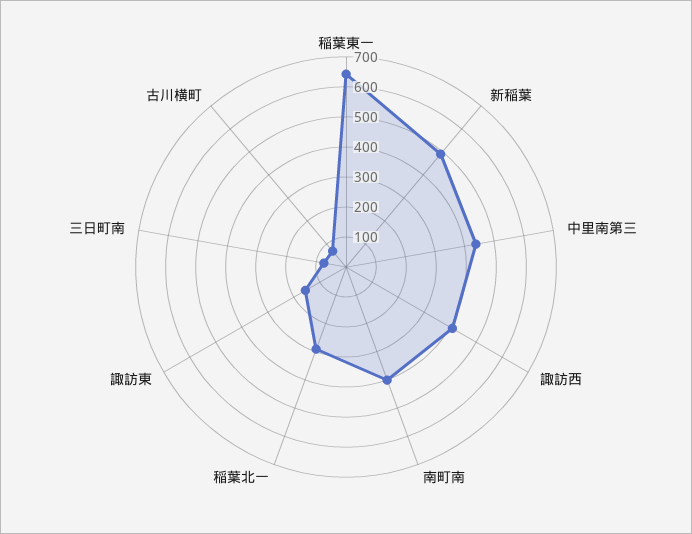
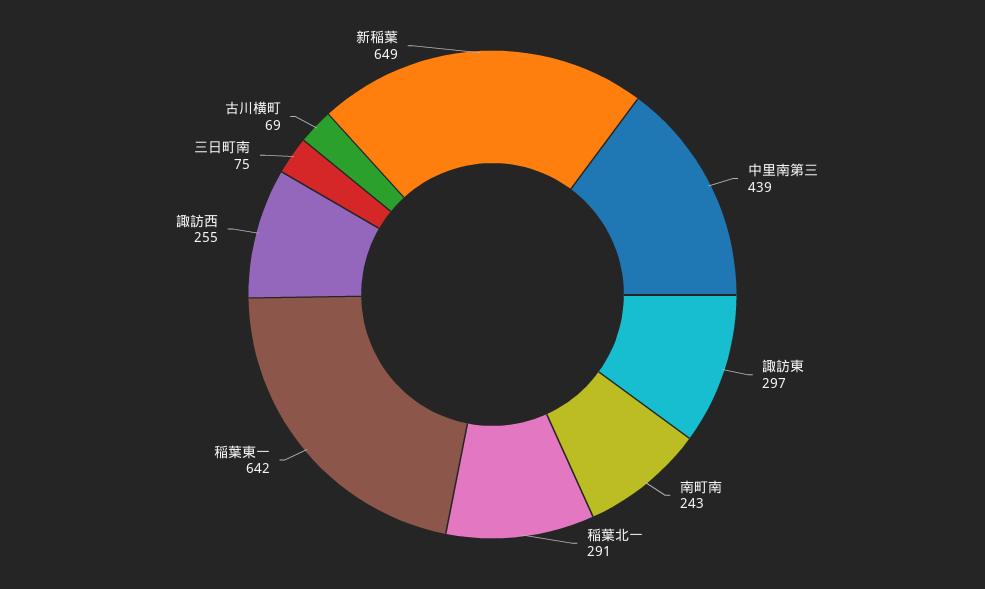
新稲葉: 500 -> 649
諏訪西: 400 -> 255
南町南: 400 -> 243
諏訪東: 150 -> 297

